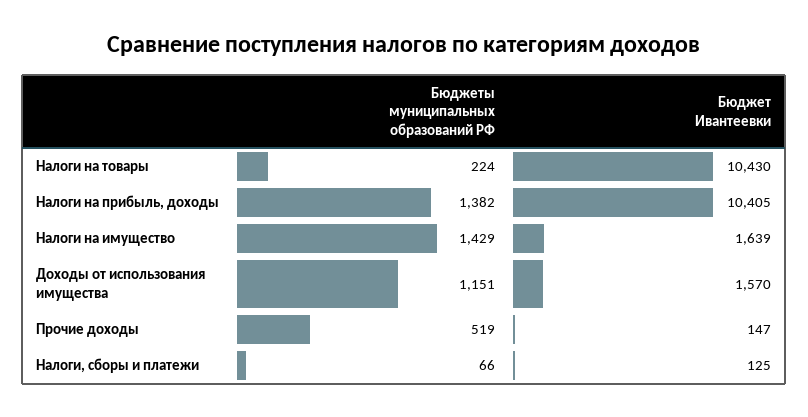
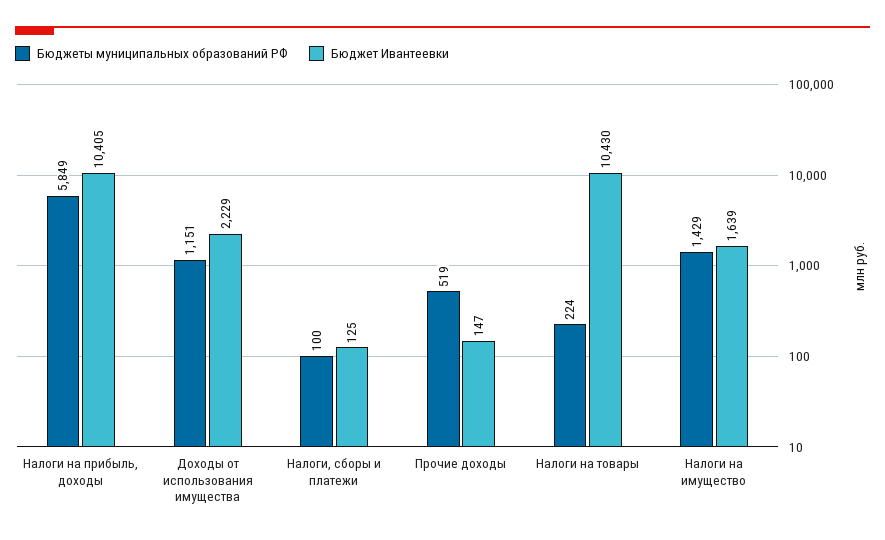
Бюджеты муниципальных образований РФ, Налоги на прибыль, доходы: 1382 -> 5849
Бюджет Ивантеевки, Доходы от использования имущества: 1570 -> 2229
Бюджеты муниципальных образований РФ, Налоги, сборы и платежи: 66 -> 100

